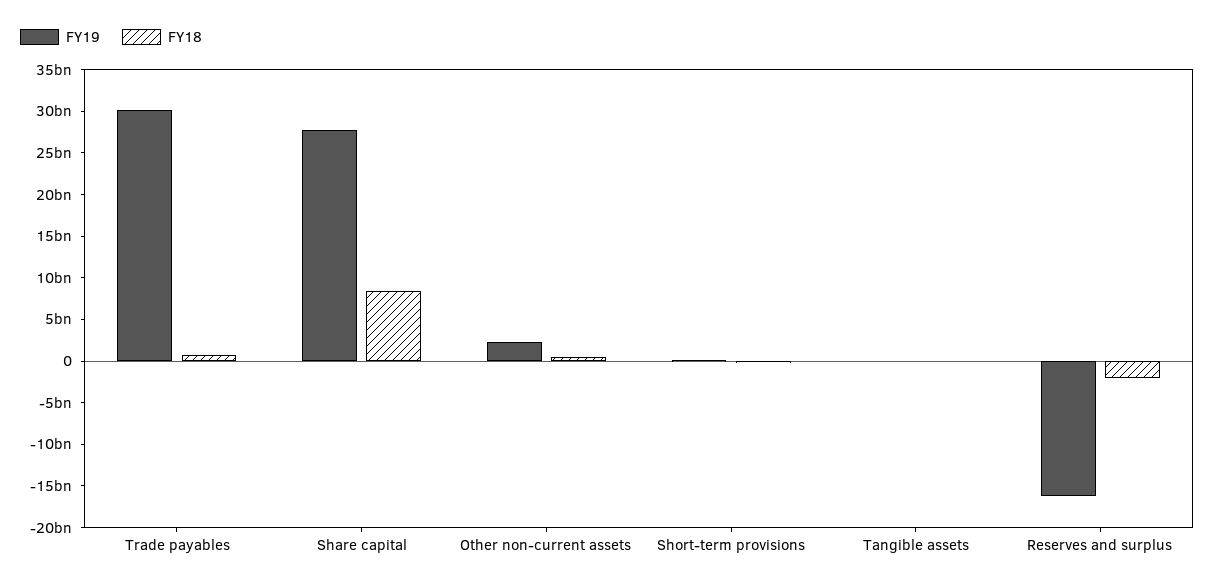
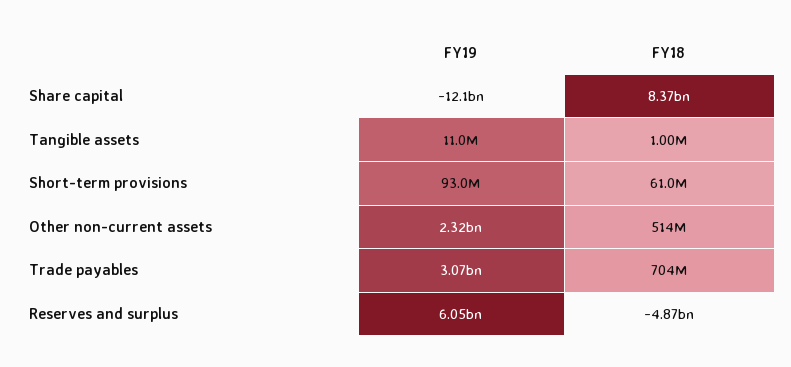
FY19, Trade payables: 30000000000 -> 3070000000
FY19, Share capital: 28000000000 -> -12100000000
FY19, Reserves and surplus: -16000000000 -> 6050000000
FY18, Reserves and surplus: -2000000000 -> -4870000000

